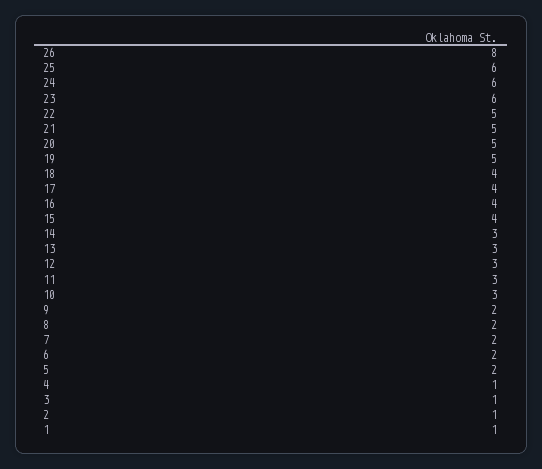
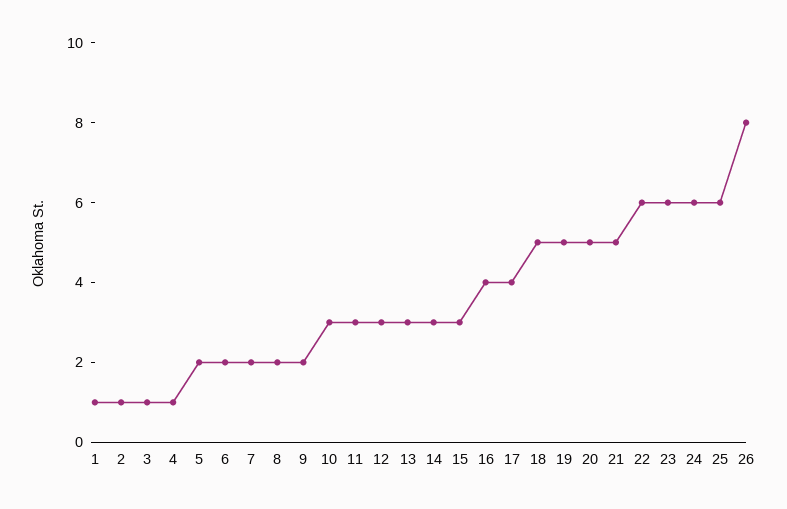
22: 5 -> 6
18: 4 -> 5
15: 4 -> 3

